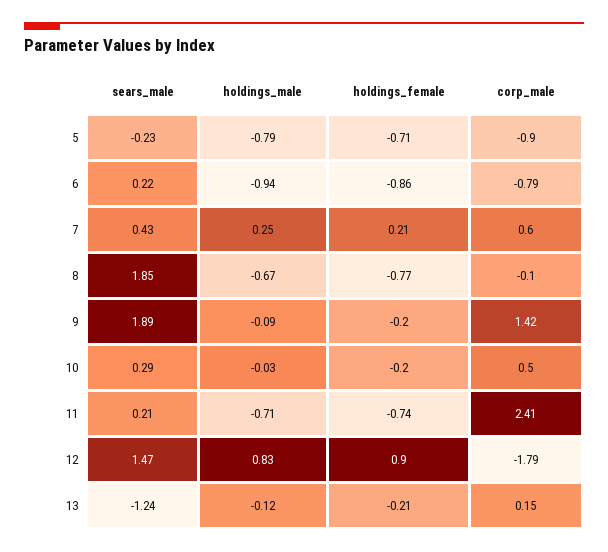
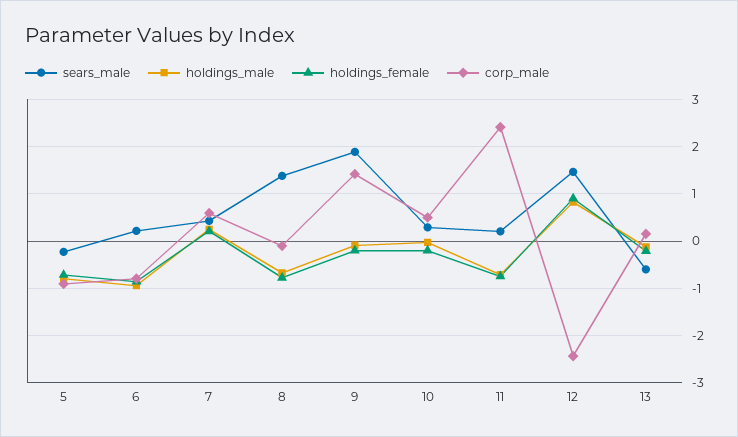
sears_male, 8: 1.85 -> 1.4
corp_male, 12: -1.79 -> -2.4
sears_male, 13: -1.24 -> -0.6

